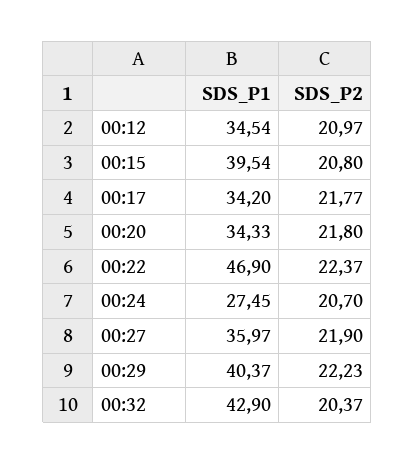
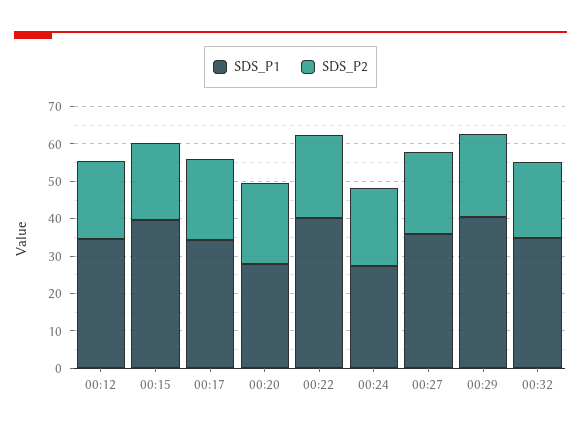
SDS_P1, 00:20: 34.33 -> 27.5
SDS_P1, 00:22: 46.9 -> 40
SDS_P1, 00:32: 42.9 -> 35

